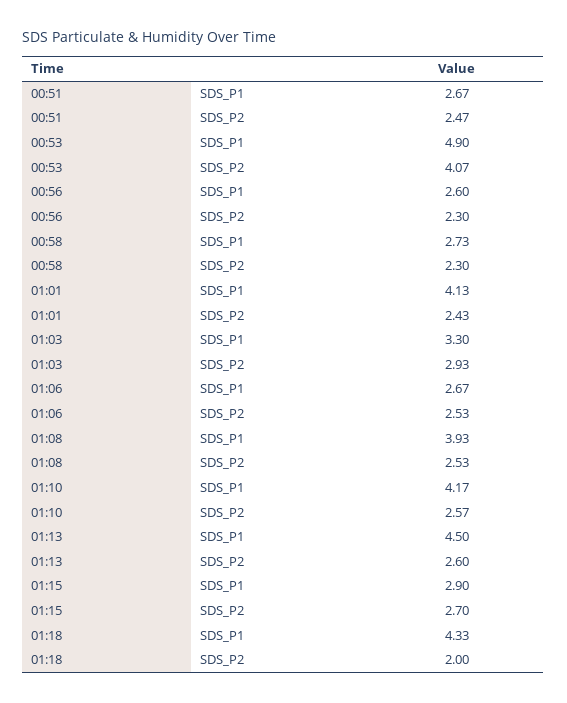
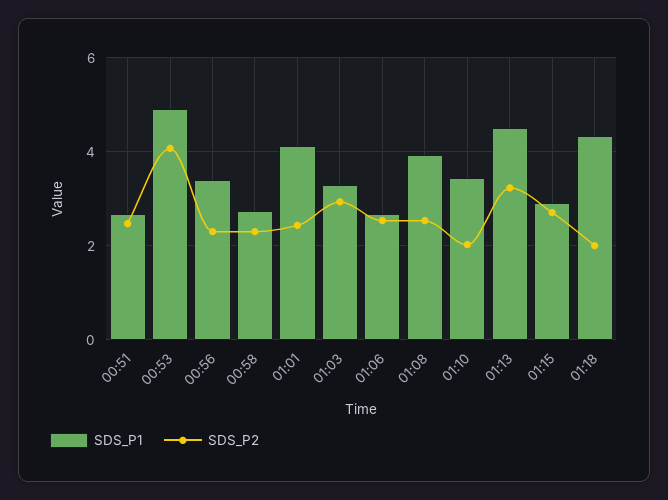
SDS_P1, 00:56: 2.6 -> 3.4
SDS_P1, 01:10: 4.17 -> 3.4
SDS_P2, 01:10: 2.57 -> 2
SDS_P2, 01:13: 2.6 -> 3.2

